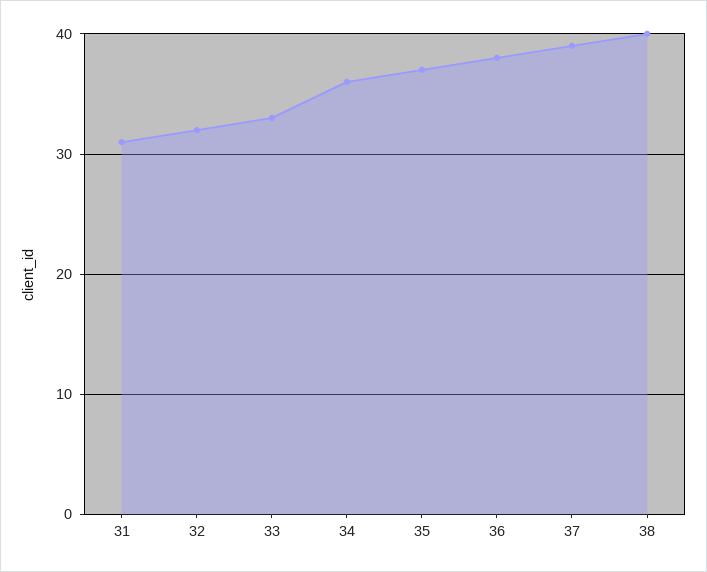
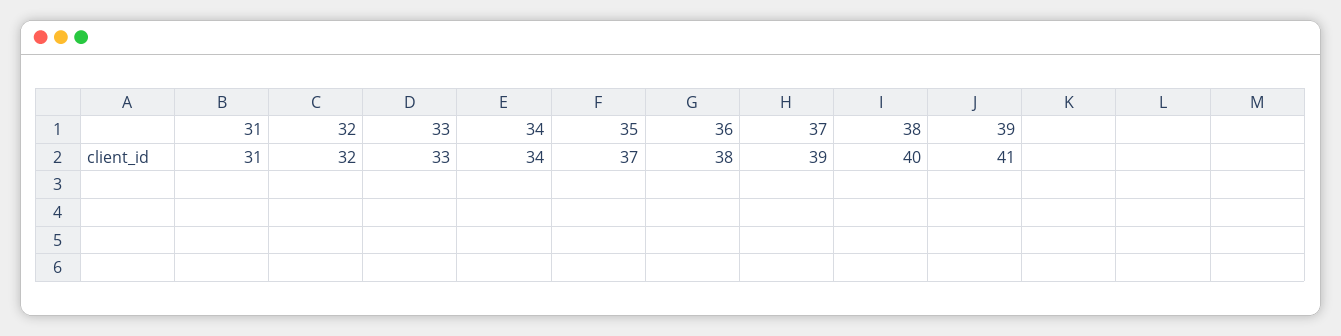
34: 36 -> 34
39: none -> 41

